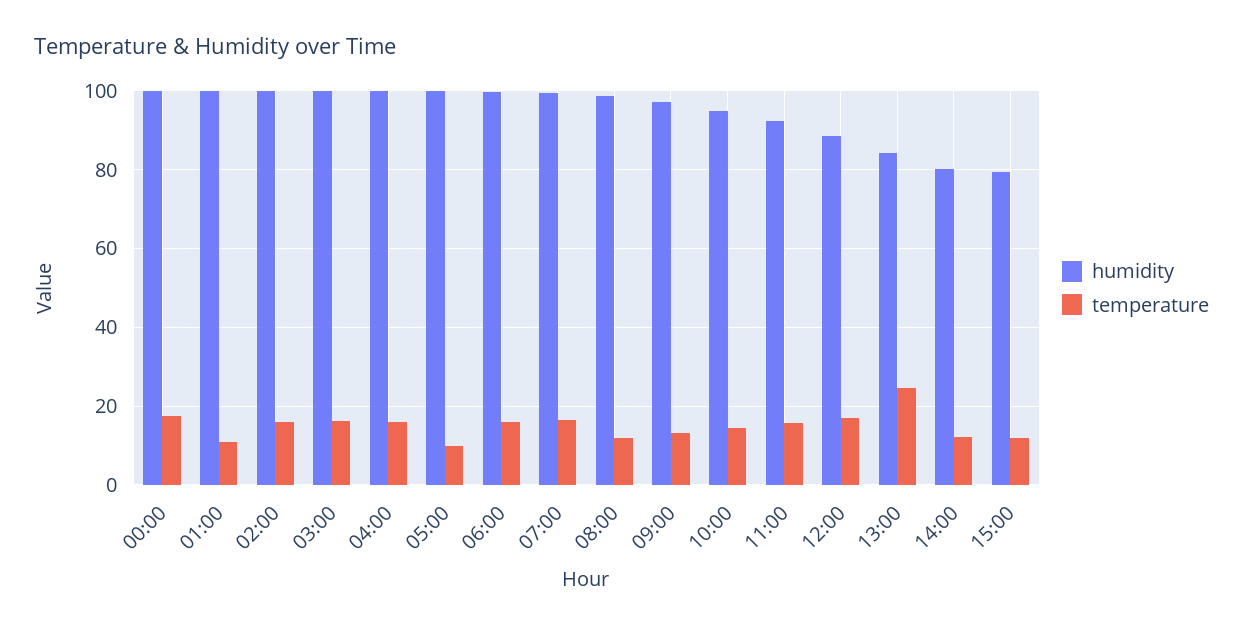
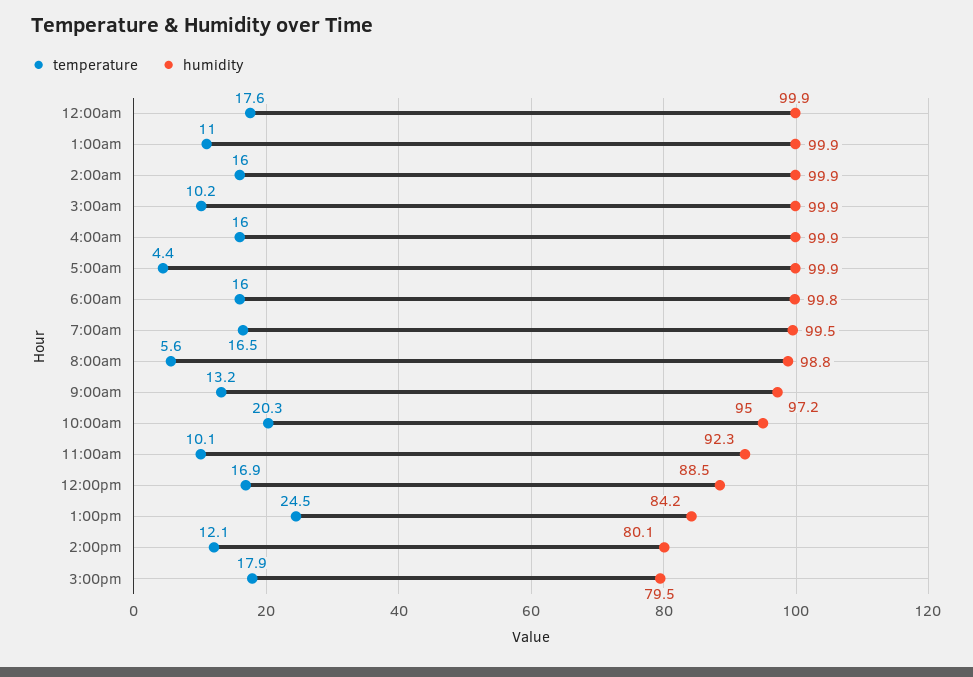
temperature, 03:00: 16 -> 10.2
temperature, 05:00: 10 -> 4.4
temperature, 08:00: 12 -> 5.6
temperature, 10:00: 14 -> 20.3
temperature, 11:00: 16 -> 10.1
temperature, 15:00: 12 -> 17.9

